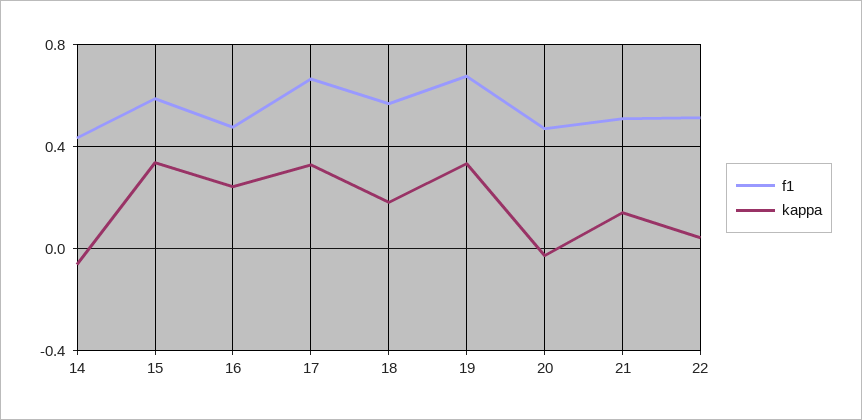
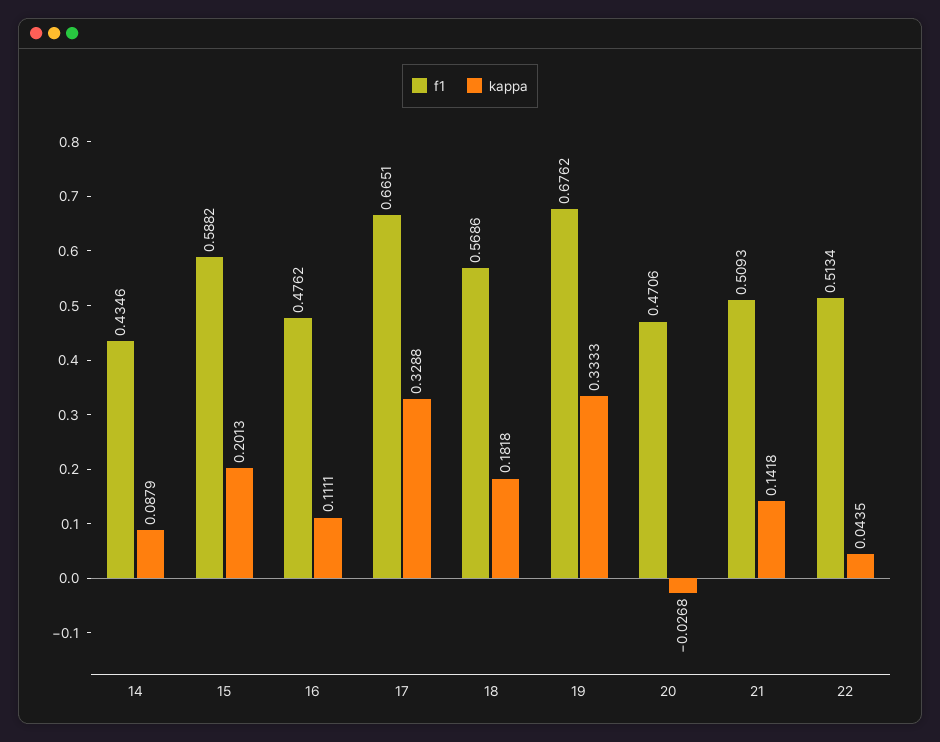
kappa, 14: -0.05 -> 0.0879
kappa, 15: 0.35 -> 0.2013
kappa, 16: 0.25 -> 0.1111

